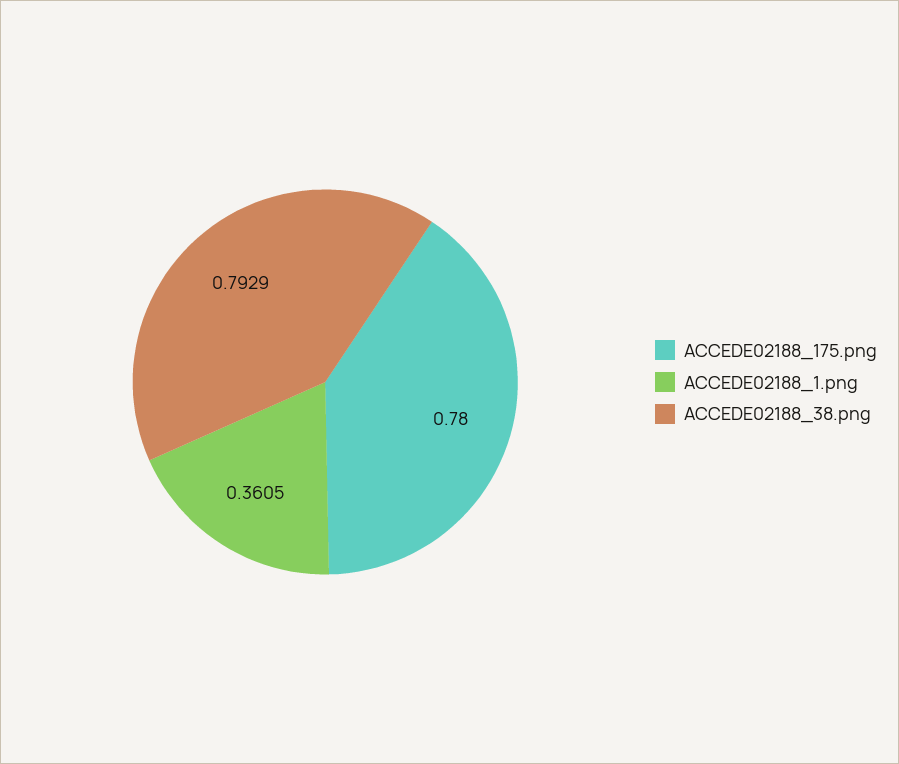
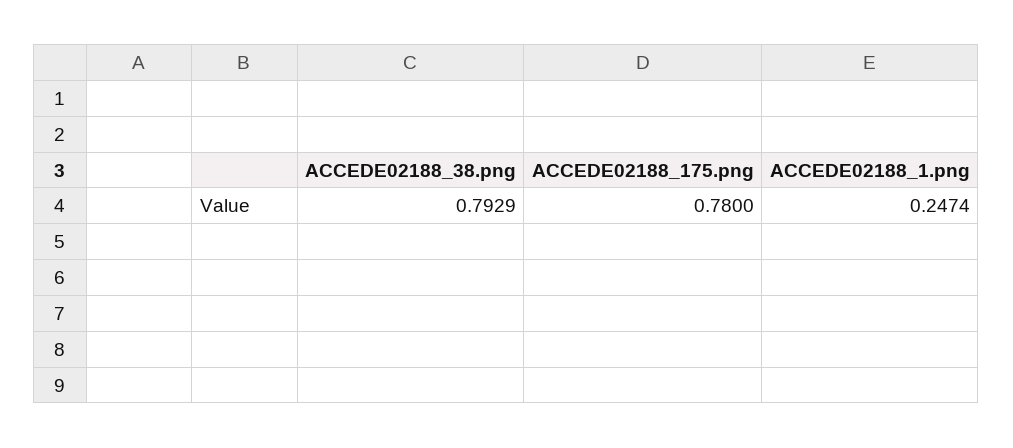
ACCEDE02188_1.png: 0.3605 -> 0.2474

